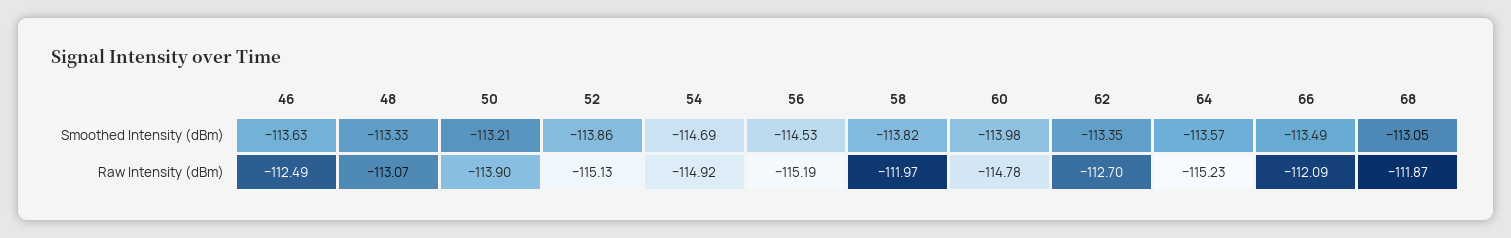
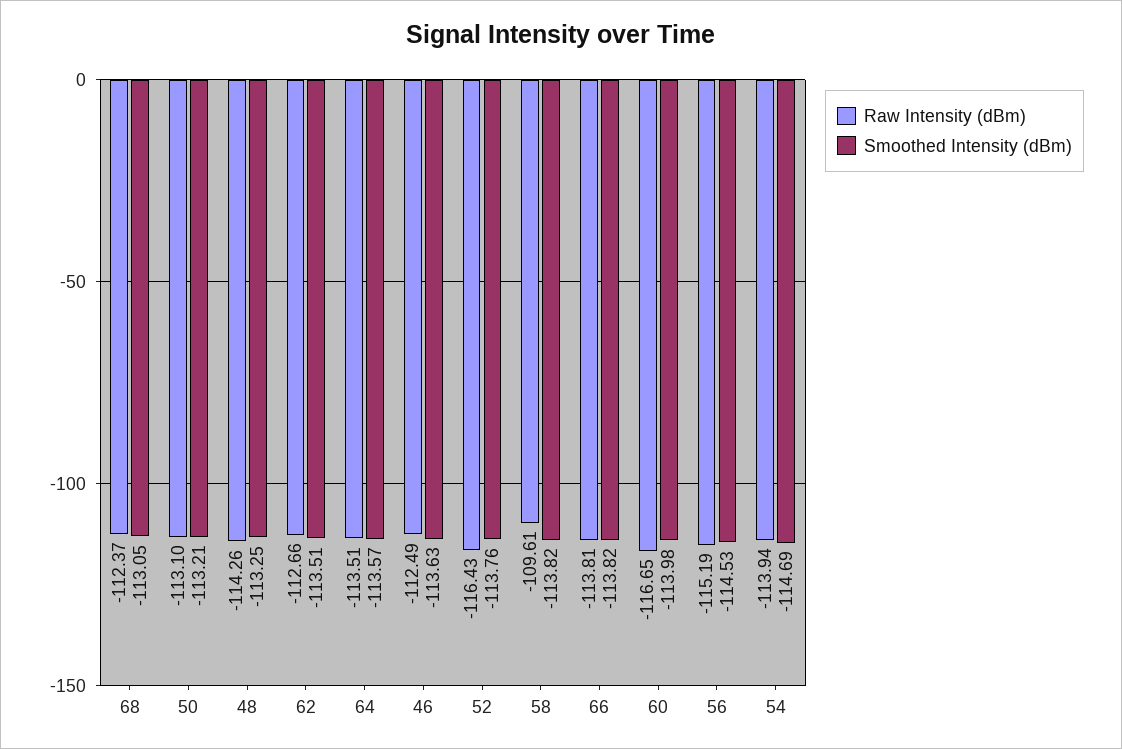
Smoothed Intensity (dBm), 48: -113.33 -> -113.25
Smoothed Intensity (dBm), 52: -113.86 -> -113.76
Smoothed Intensity (dBm), 62: -113.35 -> -113.51
Smoothed Intensity (dBm), 66: -113.49 -> -113.82
Raw Intensity (dBm), 48: -113.07 -> -114.26
Raw Intensity (dBm), 50: -113.9 -> -113.1
Raw Intensity (dBm), 52: -115.13 -> -116.43
Raw Intensity (dBm), 54: -114.92 -> -113.94
Raw Intensity (dBm), 58: -111.97 -> -109.61
Raw Intensity (dBm), 60: -114.78 -> -116.65
Raw Intensity (dBm), 62: -112.7 -> -112.66
Raw Intensity (dBm), 64: -115.23 -> -113.51
Raw Intensity (dBm), 66: -112.09 -> -113.81
Raw Intensity (dBm), 68: -111.87 -> -112.37

